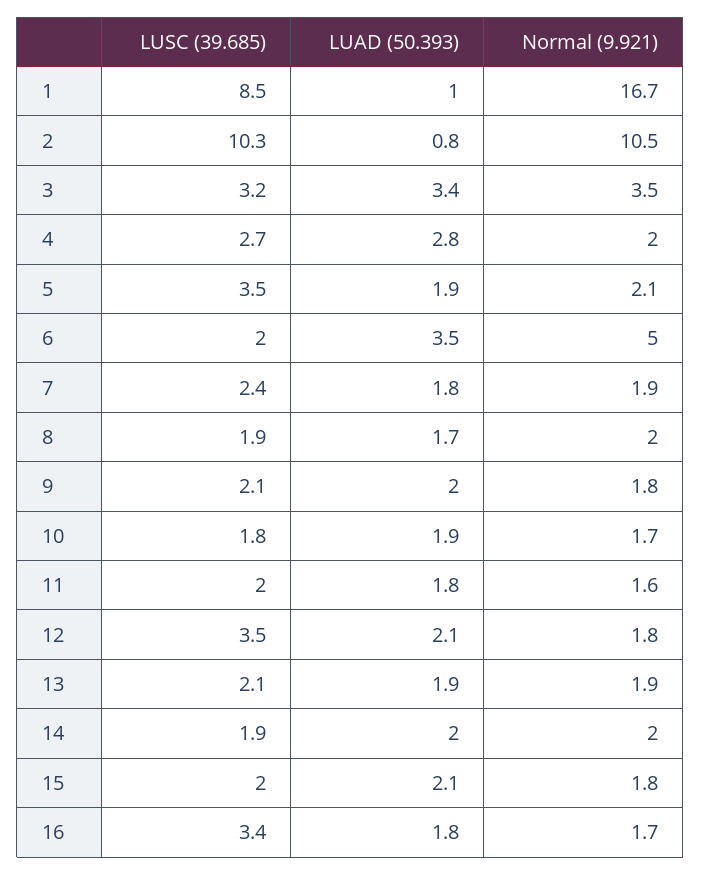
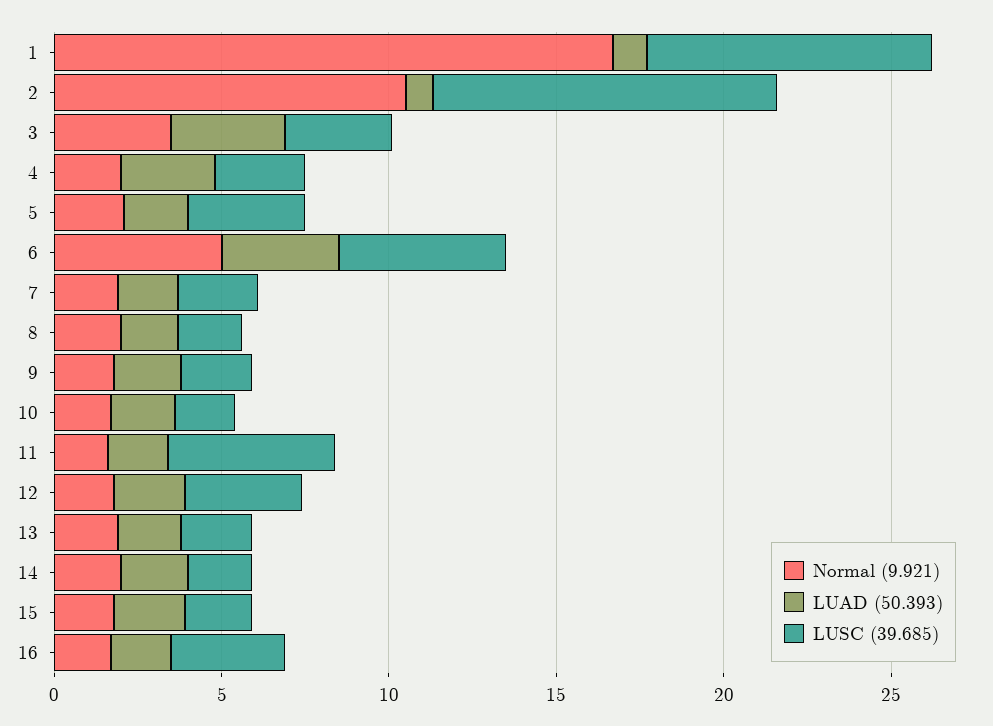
LUSC (39.685), 6: 2 -> 5
LUSC (39.685), 11: 2 -> 5

